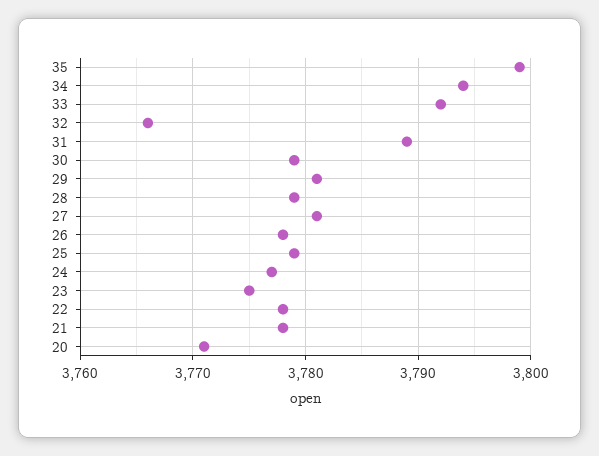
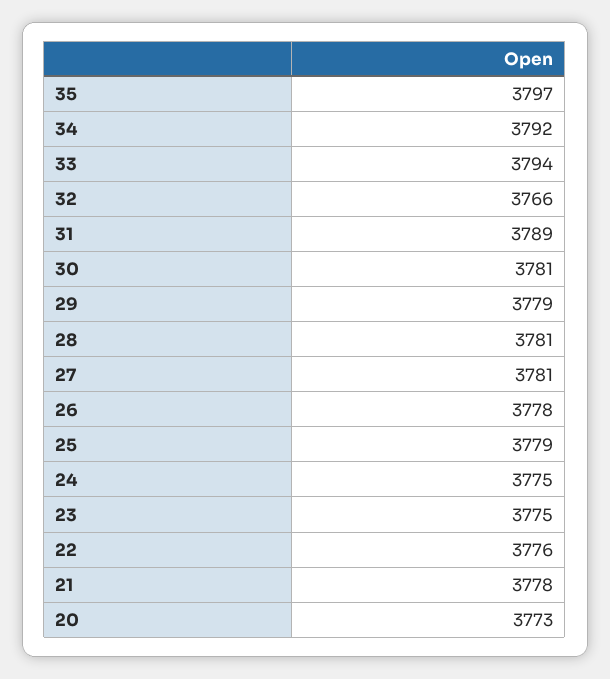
35: 3799 -> 3797
34: 3794 -> 3792
33: 3792 -> 3794
30: 3779 -> 3781
29: 3781 -> 3779
28: 3779 -> 3781
24: 3777 -> 3775
22: 3778 -> 3776
20: 3771 -> 3773

